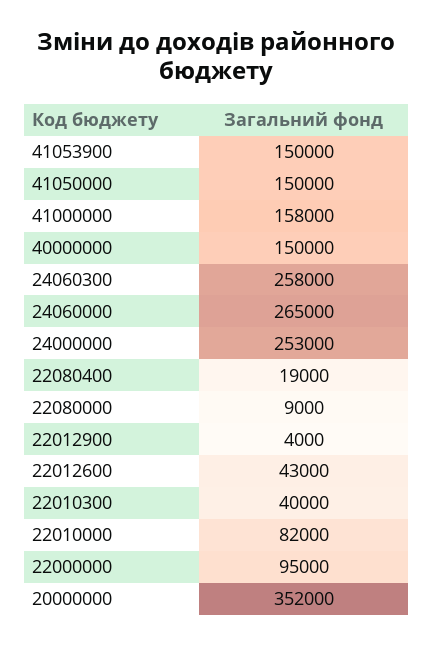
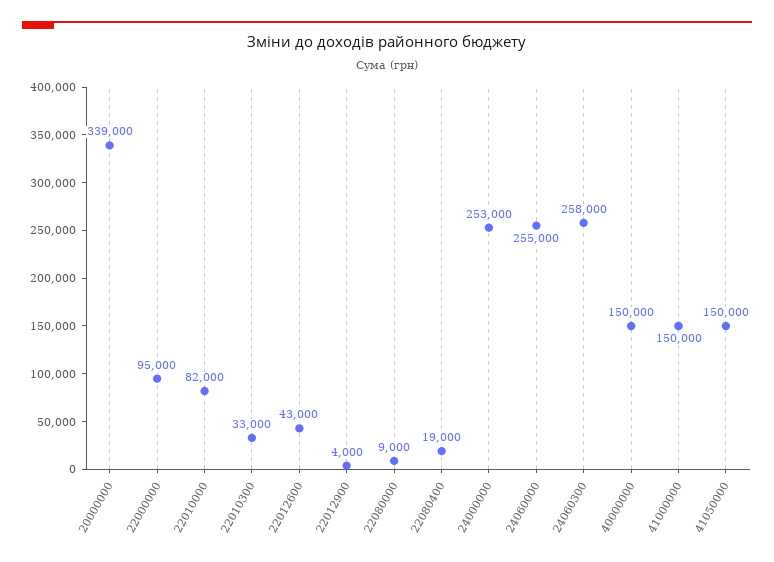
41053900: 150000 -> none
41000000: 158000 -> 150000
24060000: 265000 -> 255000
22010300: 40000 -> 33000
20000000: 352000 -> 339000

